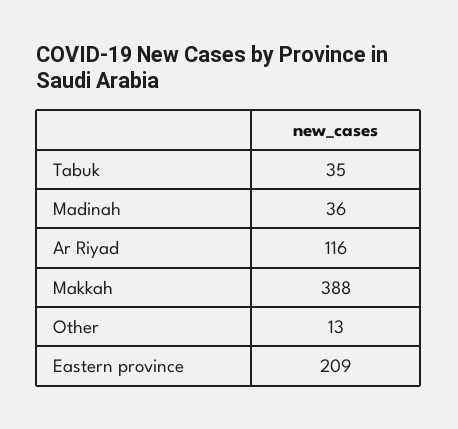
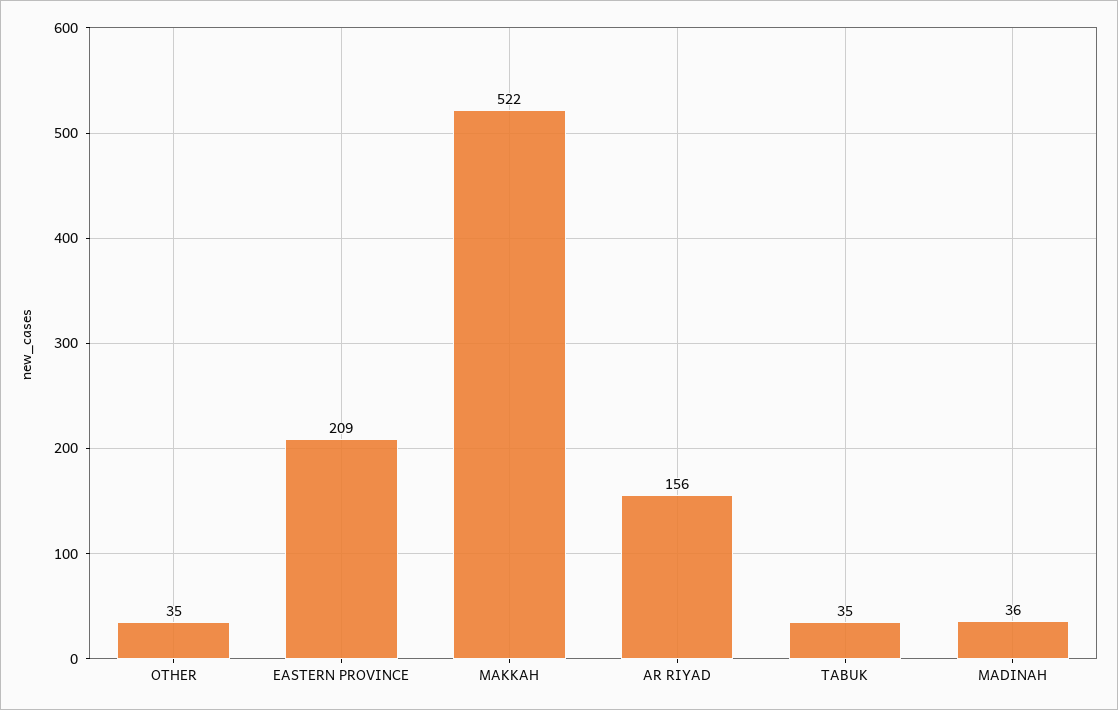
Ar Riyad: 116 -> 156
Makkah: 388 -> 522
Other: 13 -> 35

